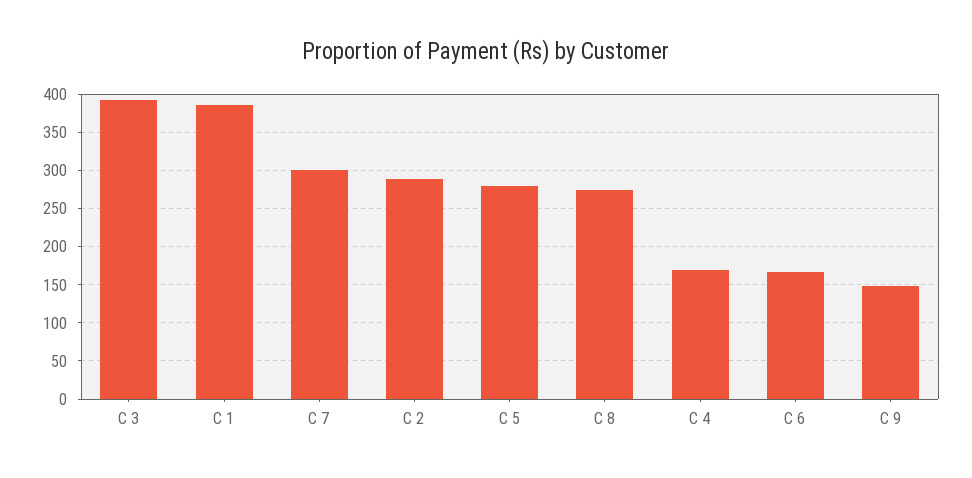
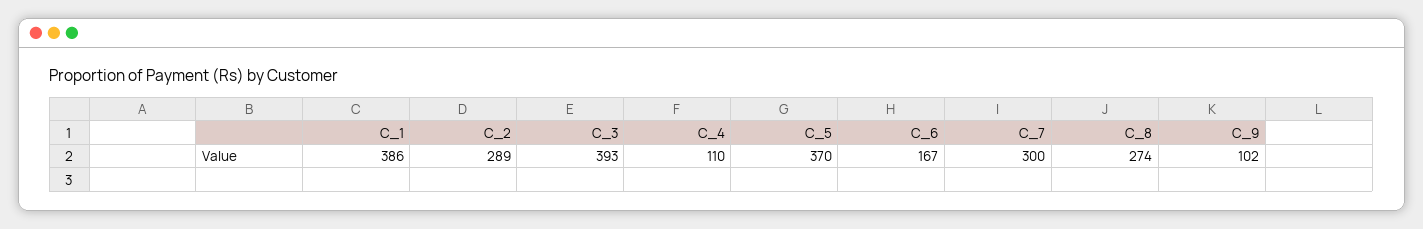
C 5: 280 -> 370
C 4: 170 -> 110
C 9: 150 -> 102

